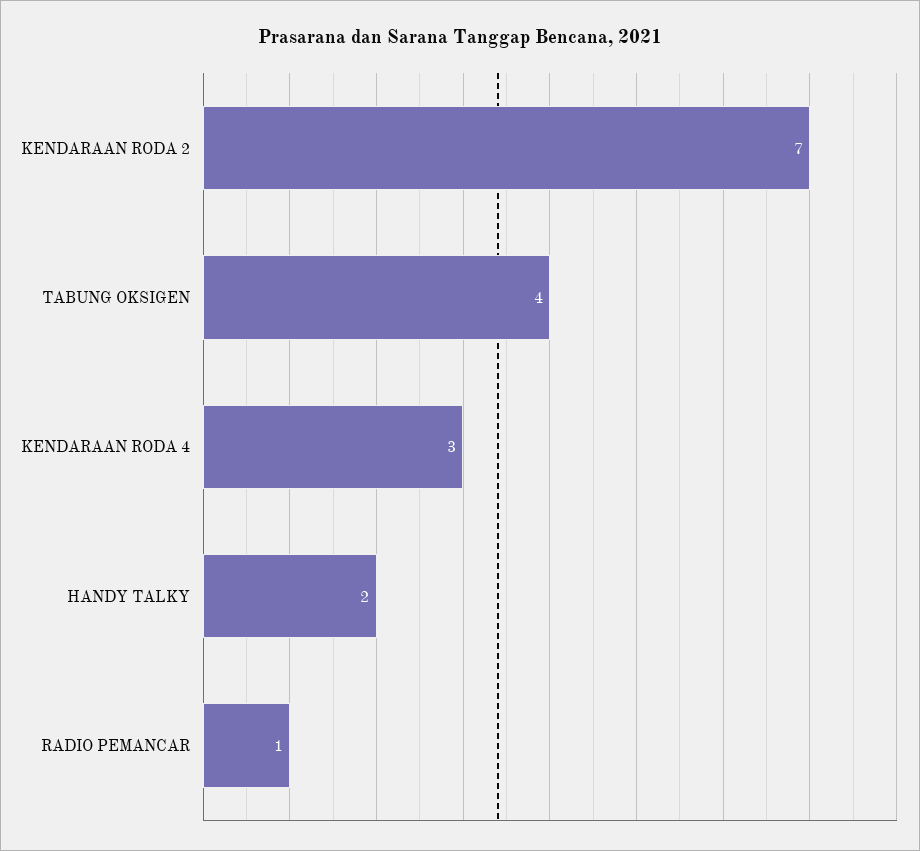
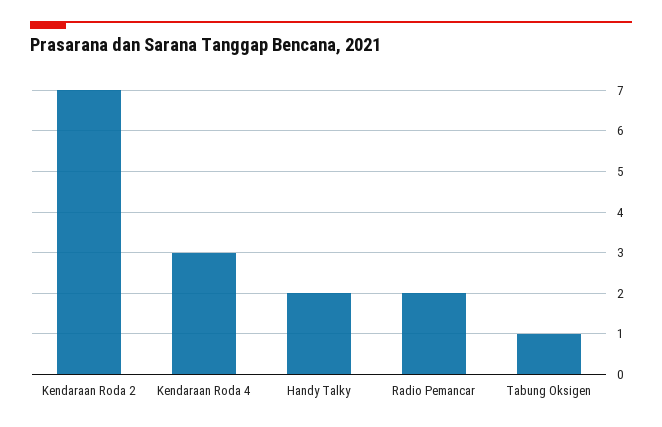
TABUNG OKSIGEN: 4 -> 1
RADIO PEMANCAR: 1 -> 2

